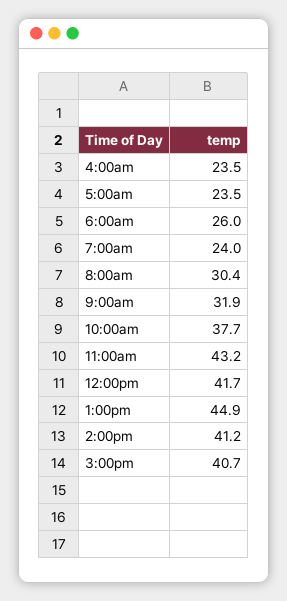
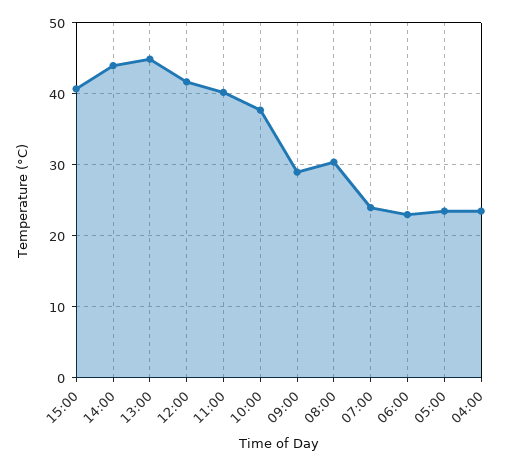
6:00am: 26 -> 23
9:00am: 31.9 -> 29
11:00am: 43.2 -> 40
2:00pm: 41.2 -> 44

